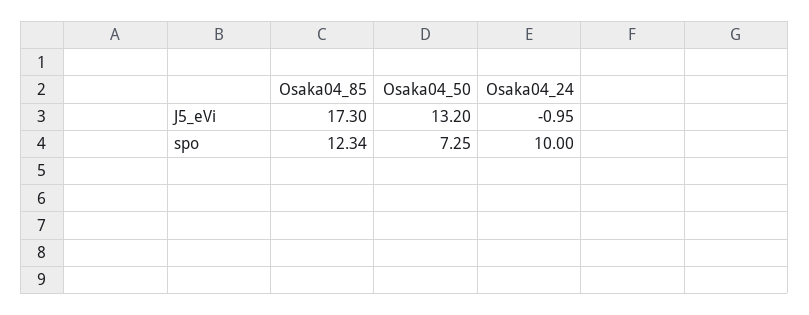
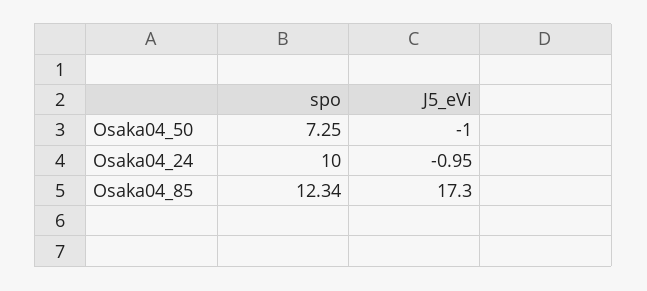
Osaka04_50, J5_eVi: 13.2 -> -1

